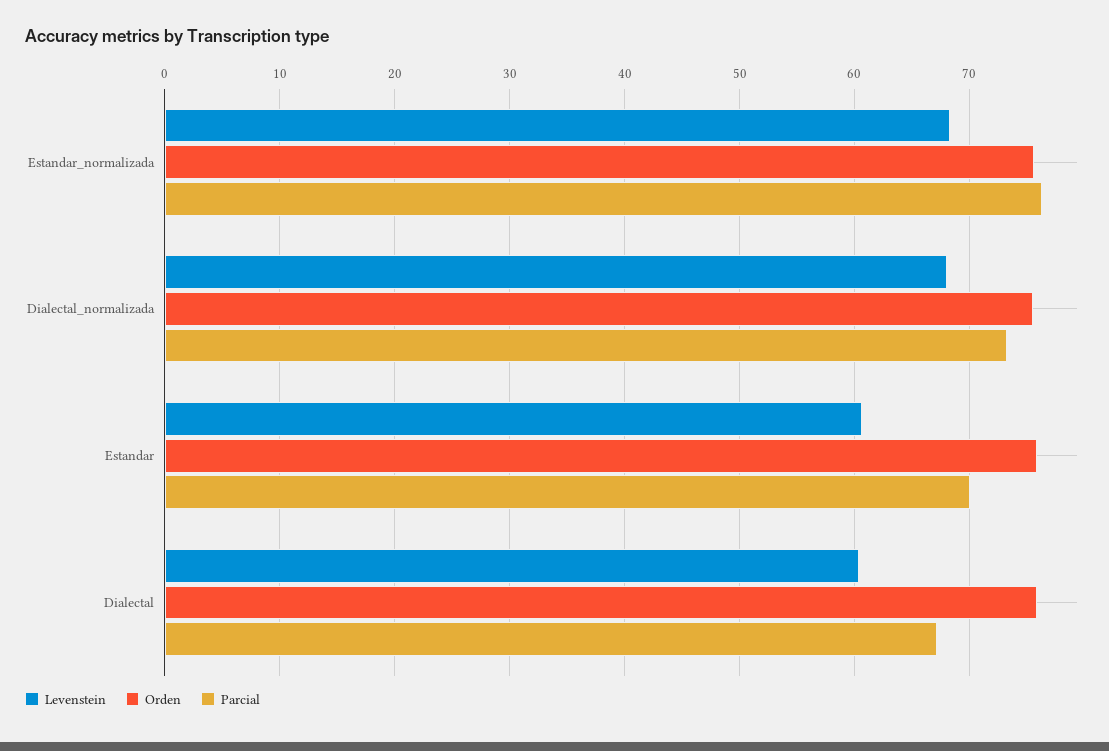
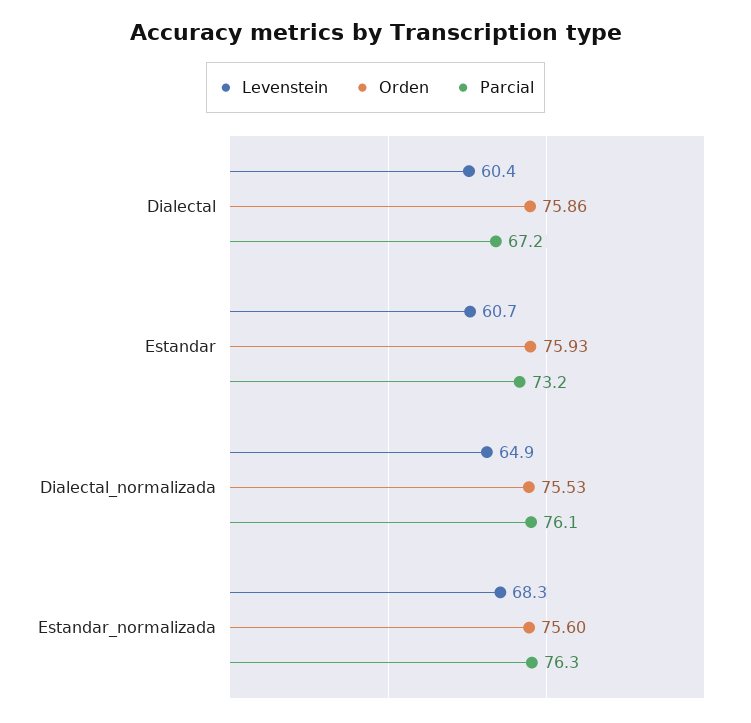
Levenstein, Dialectal_normalizada: 68 -> 64.9
Parcial, Dialectal_normalizada: 73 -> 76.1
Parcial, Estandar: 70 -> 73.2

